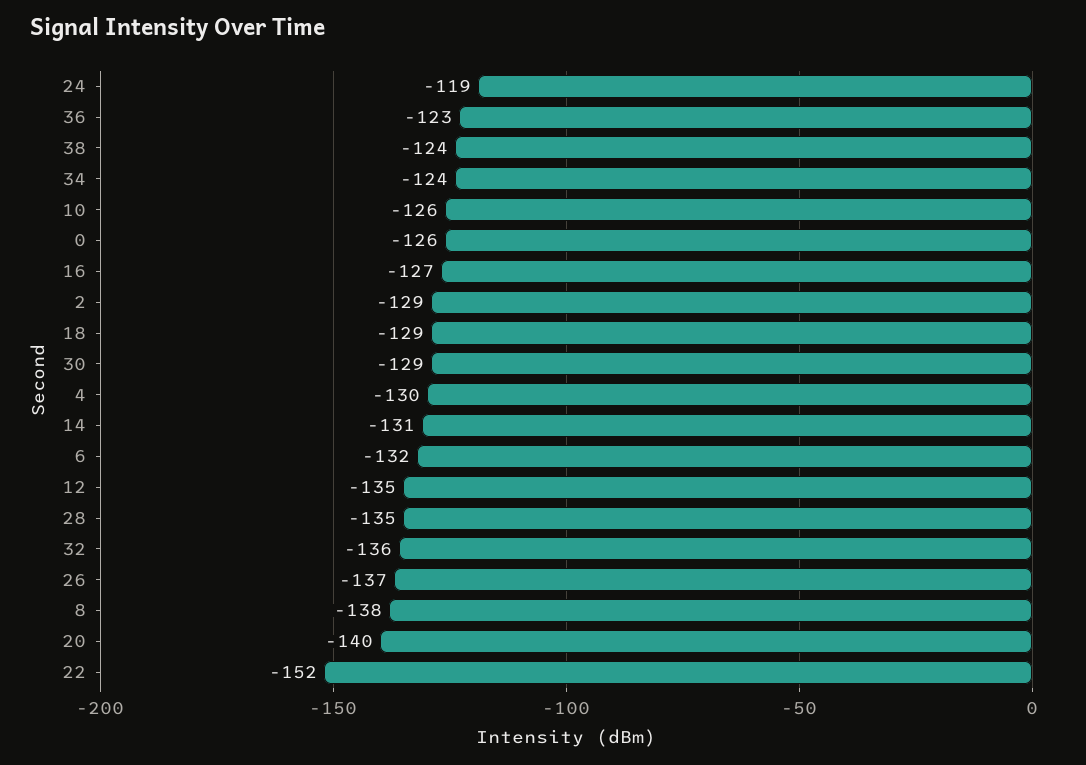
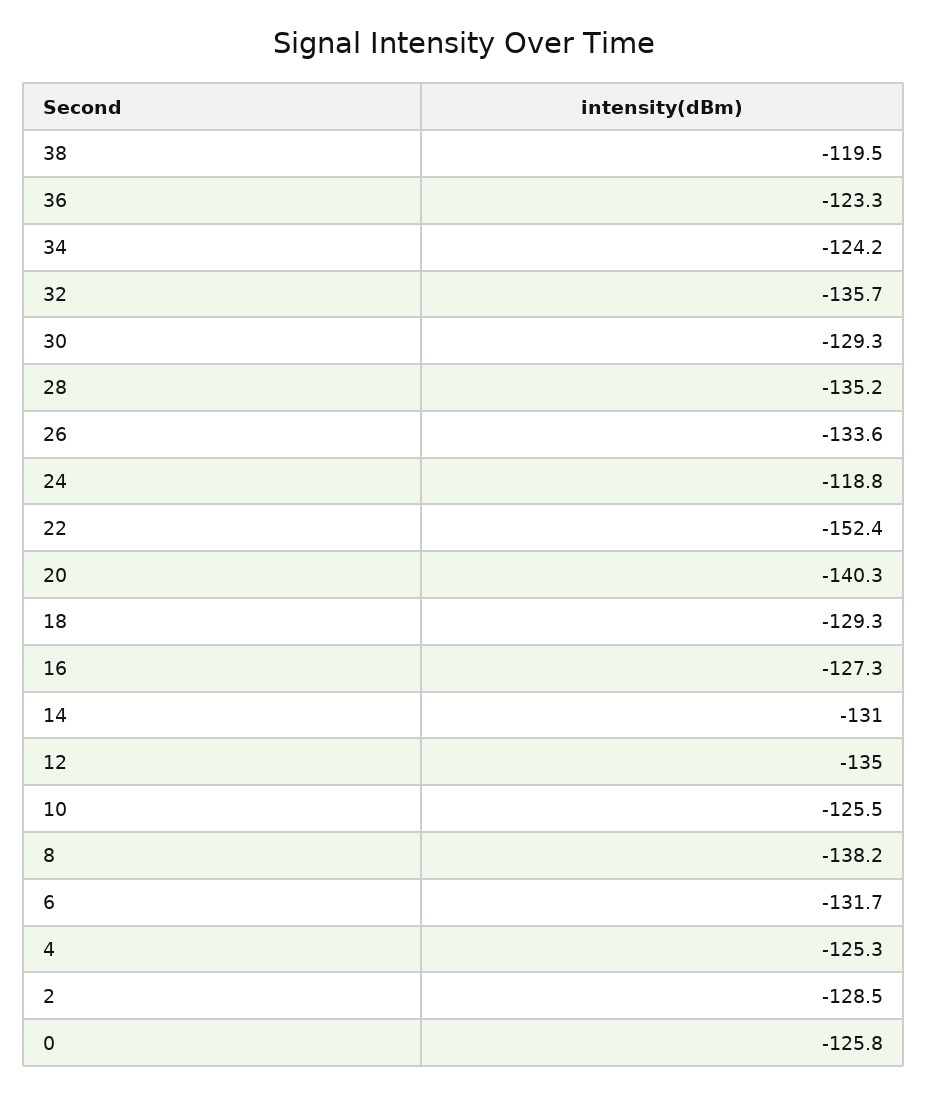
38: -124 -> -119.5
4: -130 -> -125.3
26: -137 -> -133.6

